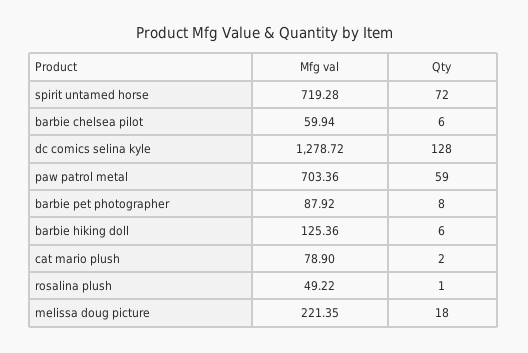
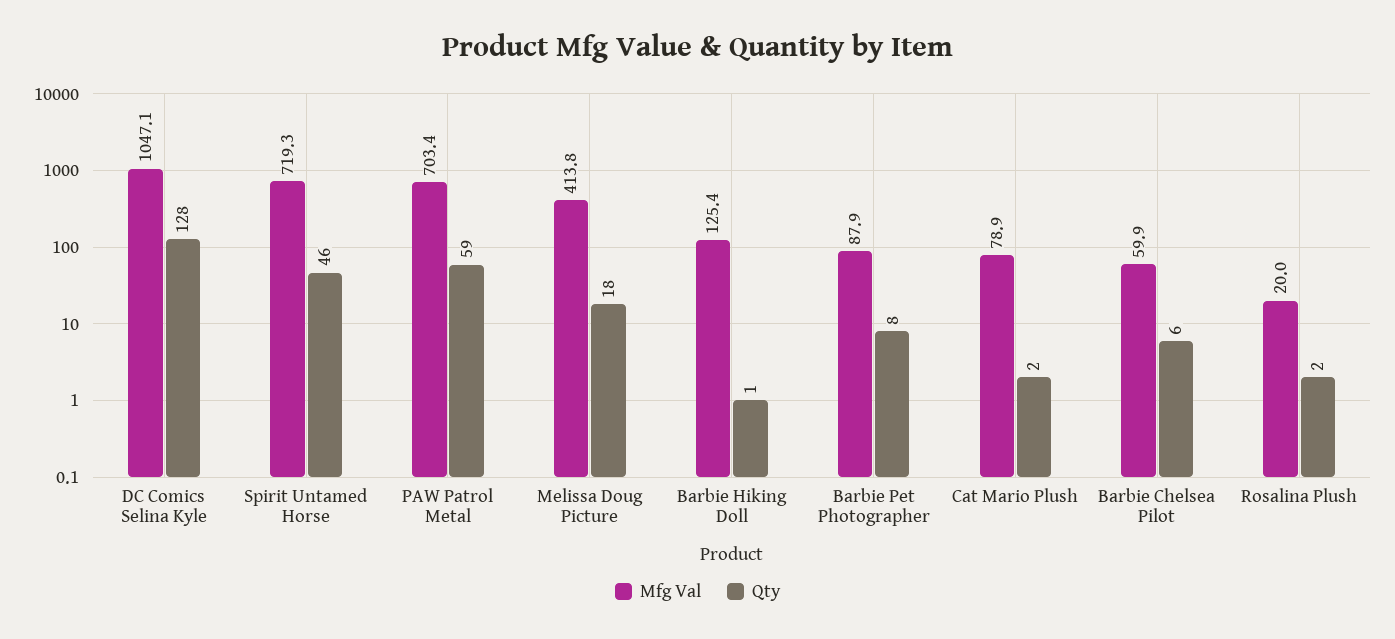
Qty, spirit untamed horse: 72 -> 46
Mfg val, dc comics selina kyle: 1278.72 -> 1047.1
Qty, barbie hiking doll: 6 -> 1
Mfg val, rosalina plush: 49.22 -> 20
Qty, rosalina plush: 1 -> 2
Mfg val, melissa doug picture: 221.35 -> 413.8

